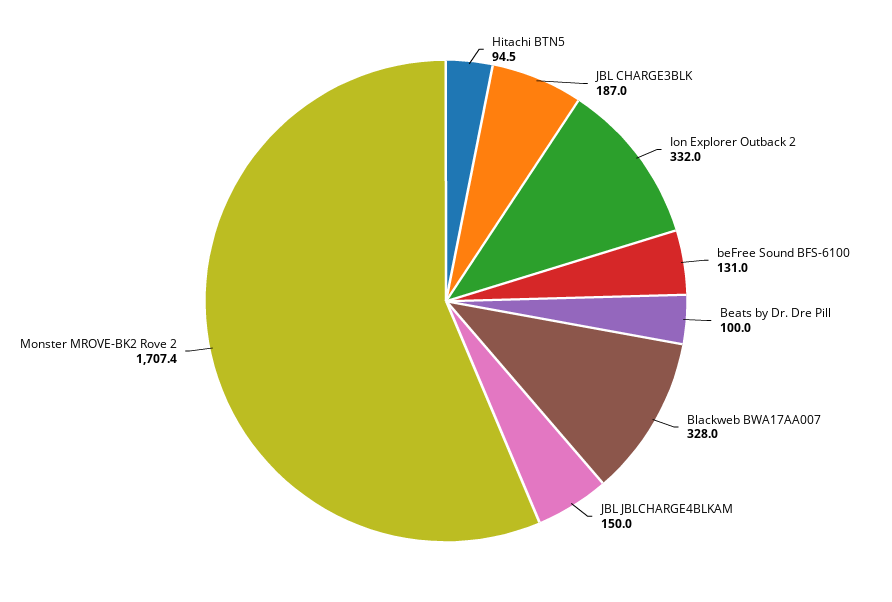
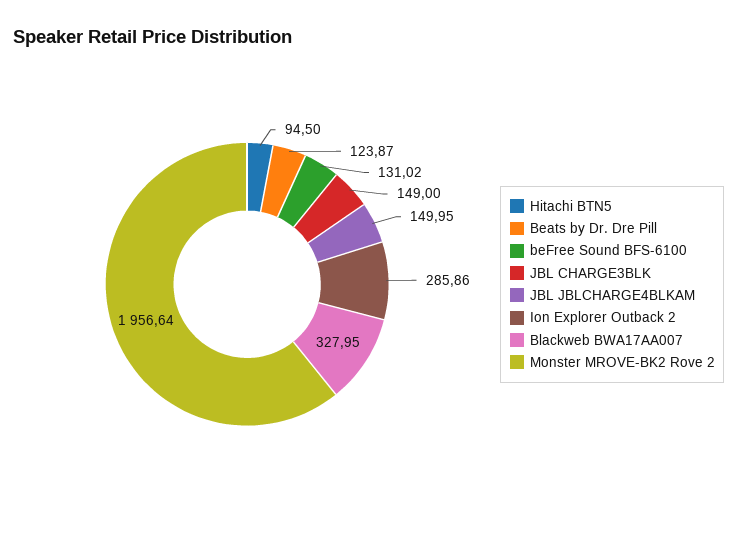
JBL CHARGE3BLK: 187 -> 149
Ion Explorer Outback 2: 332 -> 285.86
Beats by Dr. Dre Pill: 100 -> 123.87
Monster MROVE-BK2 Rove 2: 1707.4 -> 1956.64

